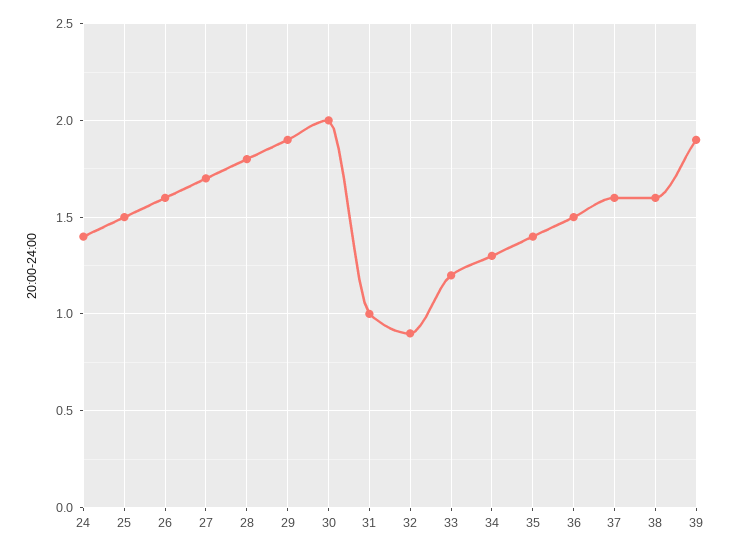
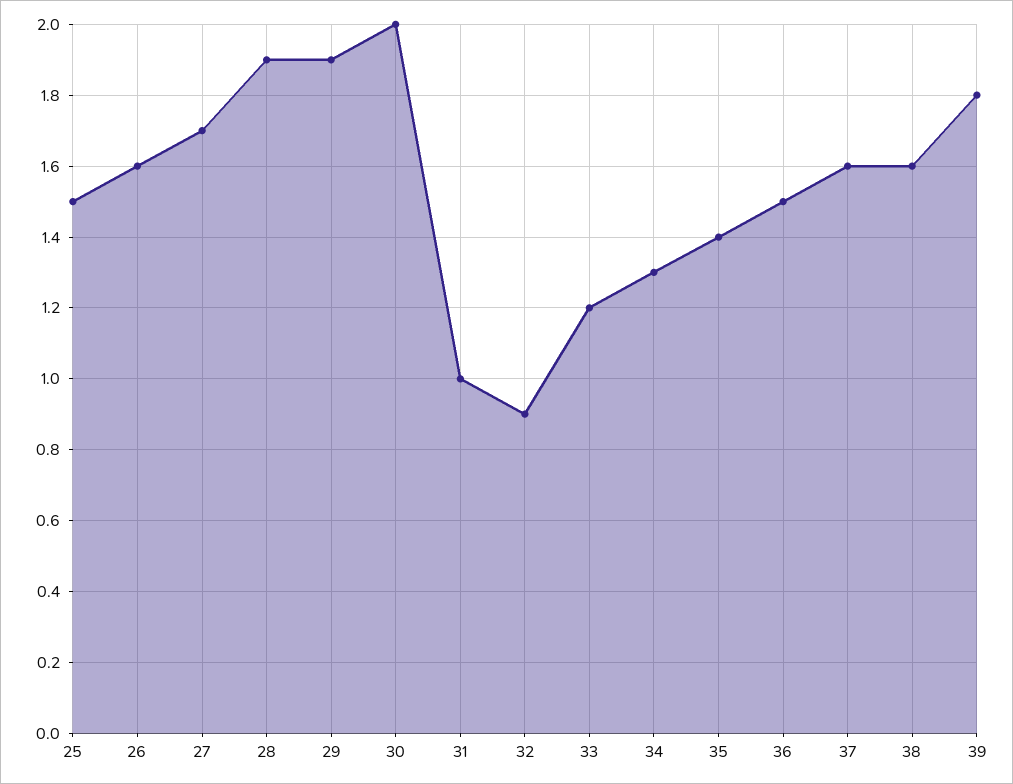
24: 1.4 -> none
28: 1.8 -> 1.9
39: 1.9 -> 1.8

